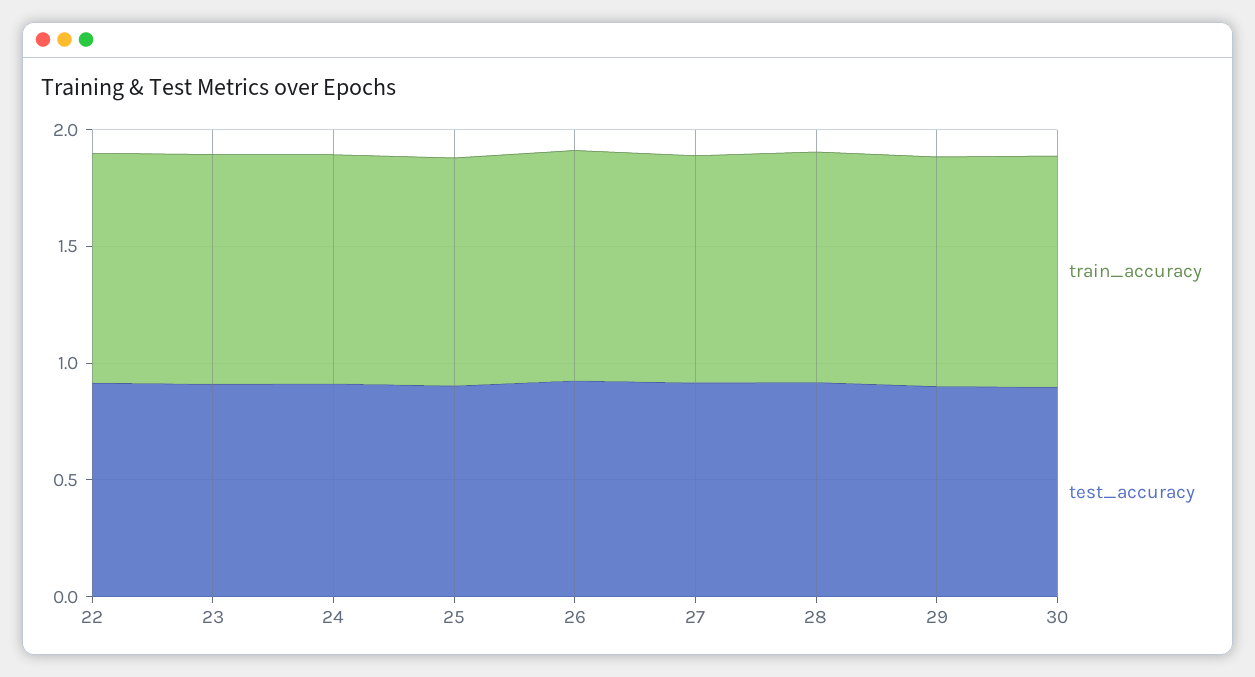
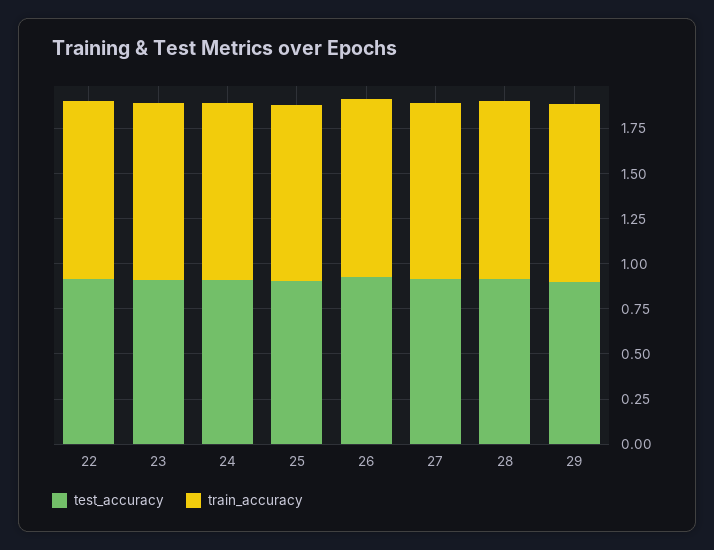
train_accuracy, 30: 1 -> none
test_accuracy, 30: 0.9 -> none

